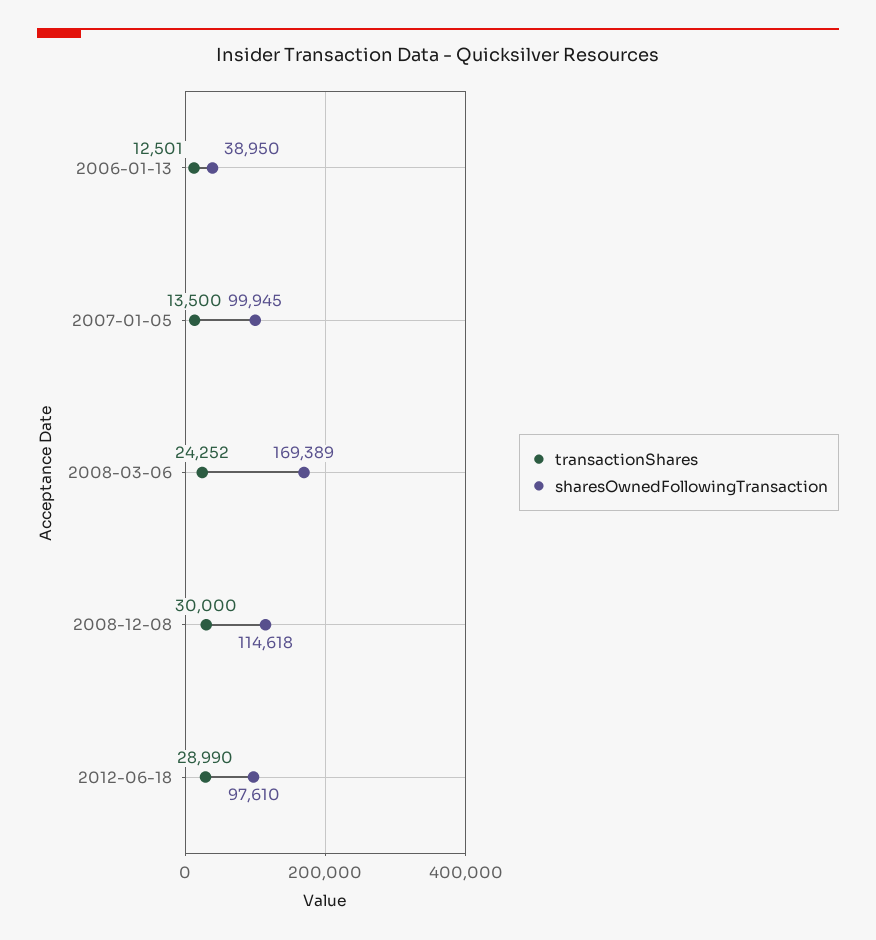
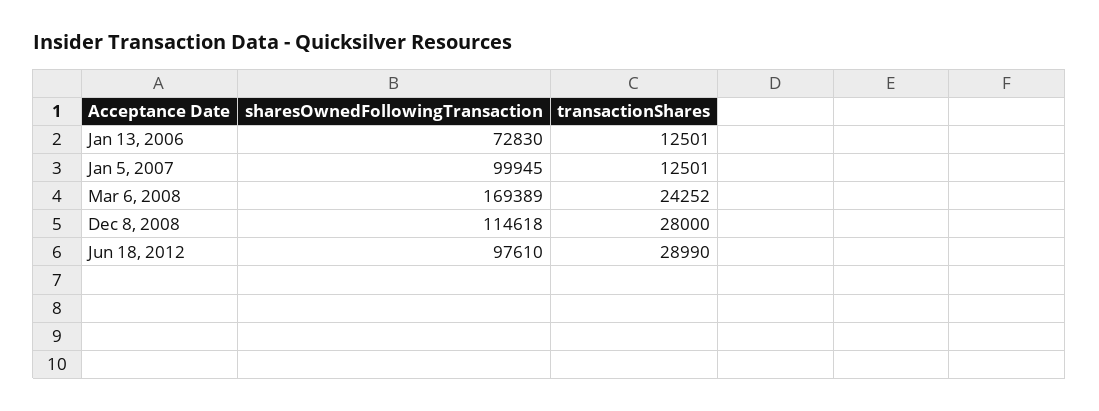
sharesOwnedFollowingTransaction, 2006-01-13: 38950 -> 72830
transactionShares, 2007-01-05: 13500 -> 12501
transactionShares, 2008-12-08: 30000 -> 28000

